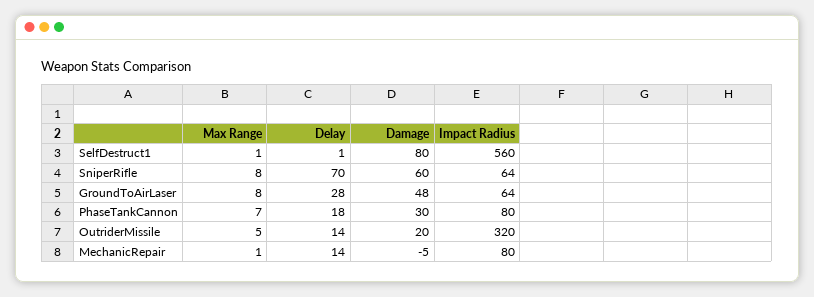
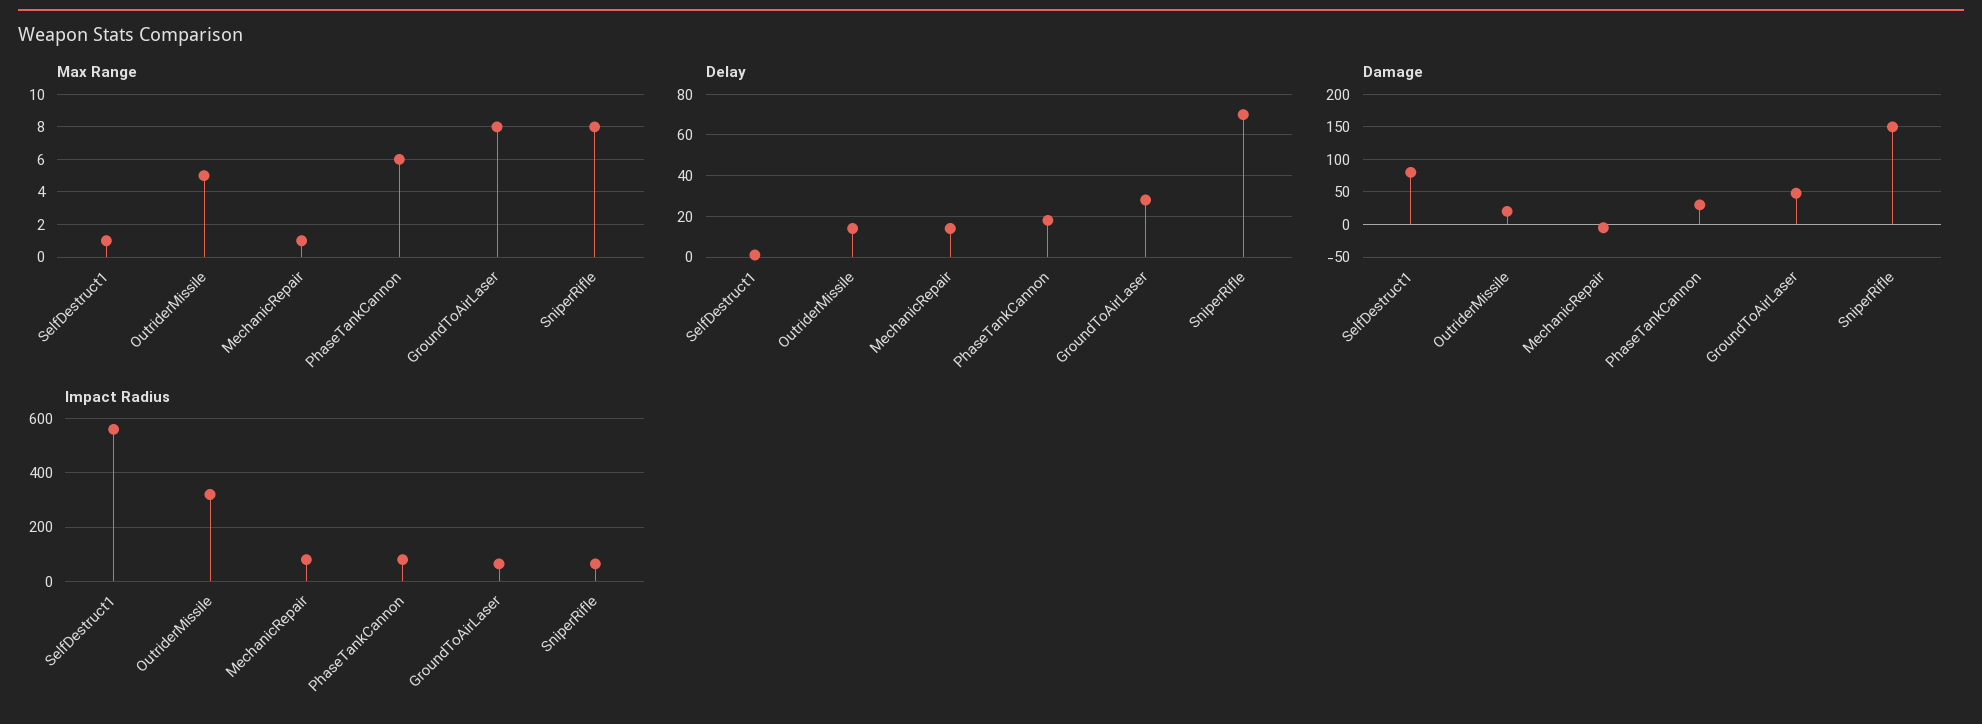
Damage, SniperRifle: 60 -> 150
Max Range, PhaseTankCannon: 7 -> 6

